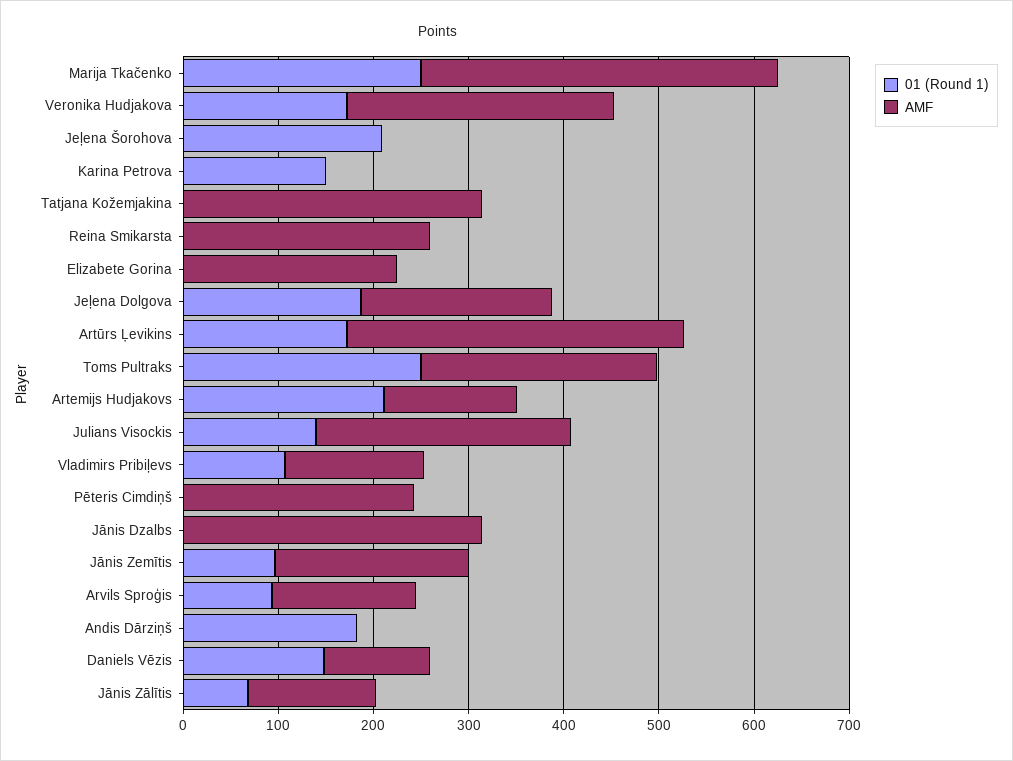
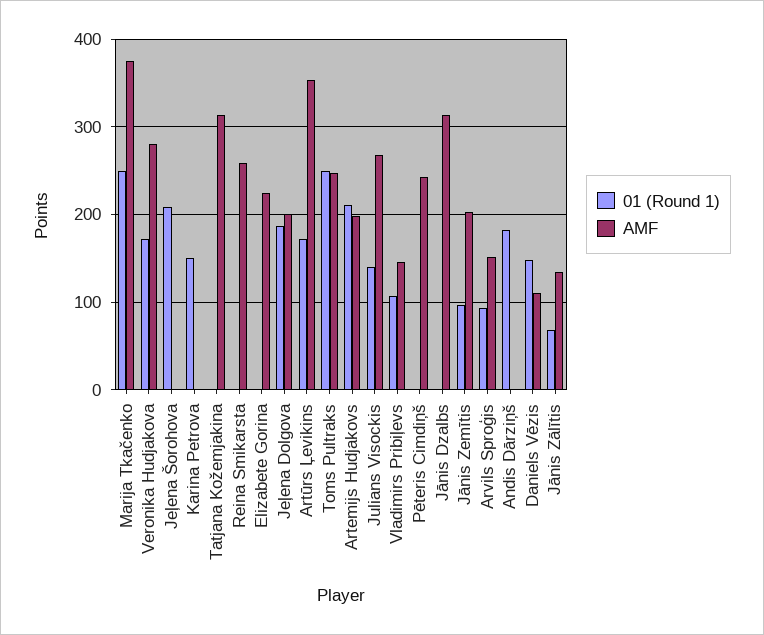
AMF, Artemijs Hudjakovs: 140 -> 200

